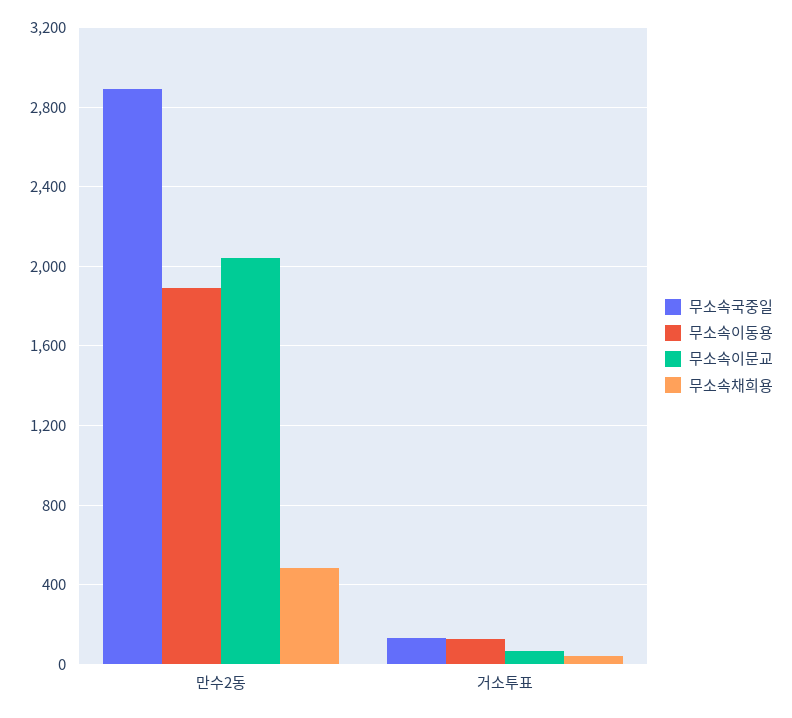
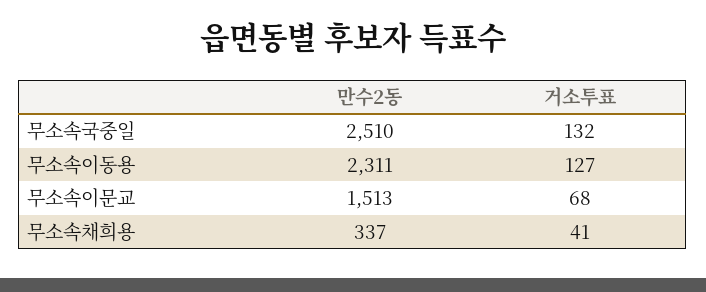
무소속국중일, 만수2동: 2900 -> 2510
무소속이동용, 만수2동: 1900 -> 2311
무소속이문교, 만수2동: 2050 -> 1513
무소속채희용, 만수2동: 500 -> 337

